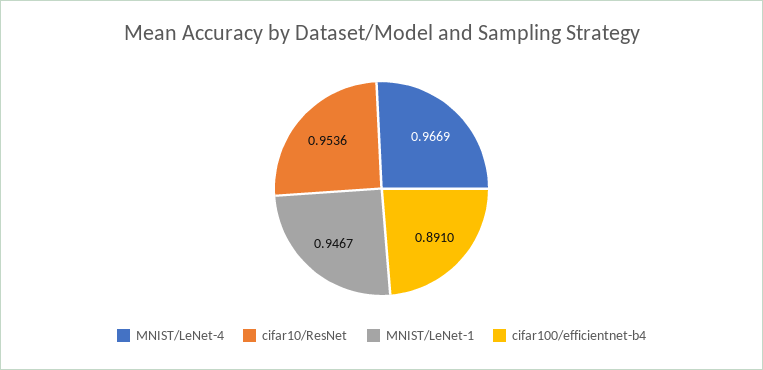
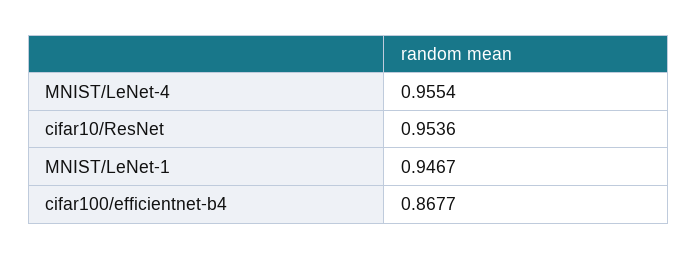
MNIST/LeNet-4: 0.9669 -> 0.9554
cifar100/efficientnet-b4: 0.891 -> 0.8677

